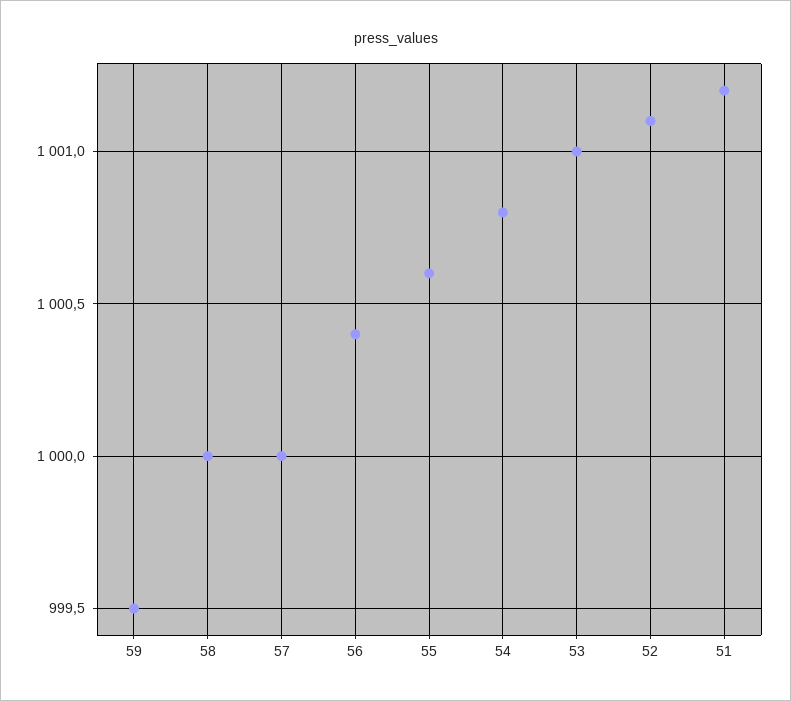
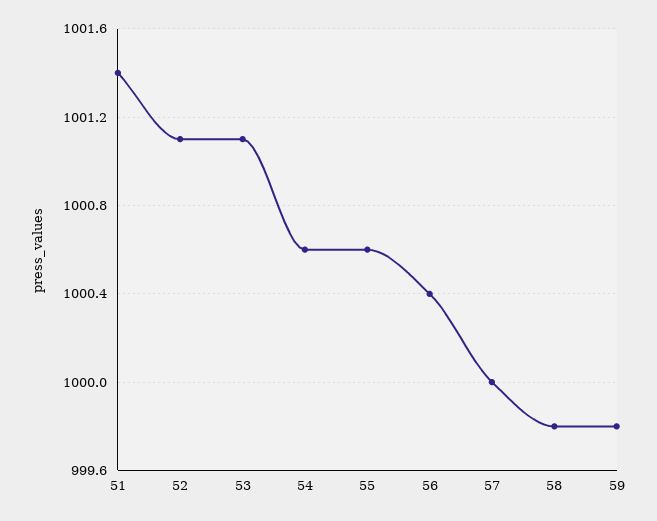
59: 999.5 -> 999.8
58: 1000 -> 999.8
54: 1000.8 -> 1000.6
53: 1001 -> 1001.1
51: 1001.2 -> 1001.4

